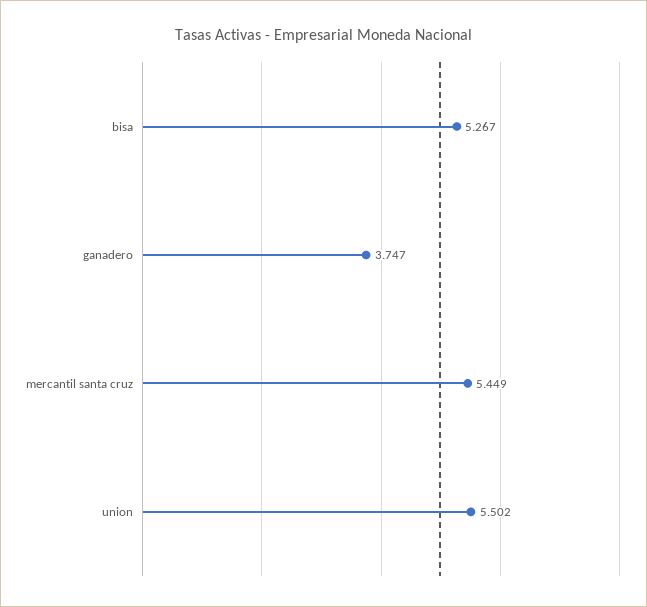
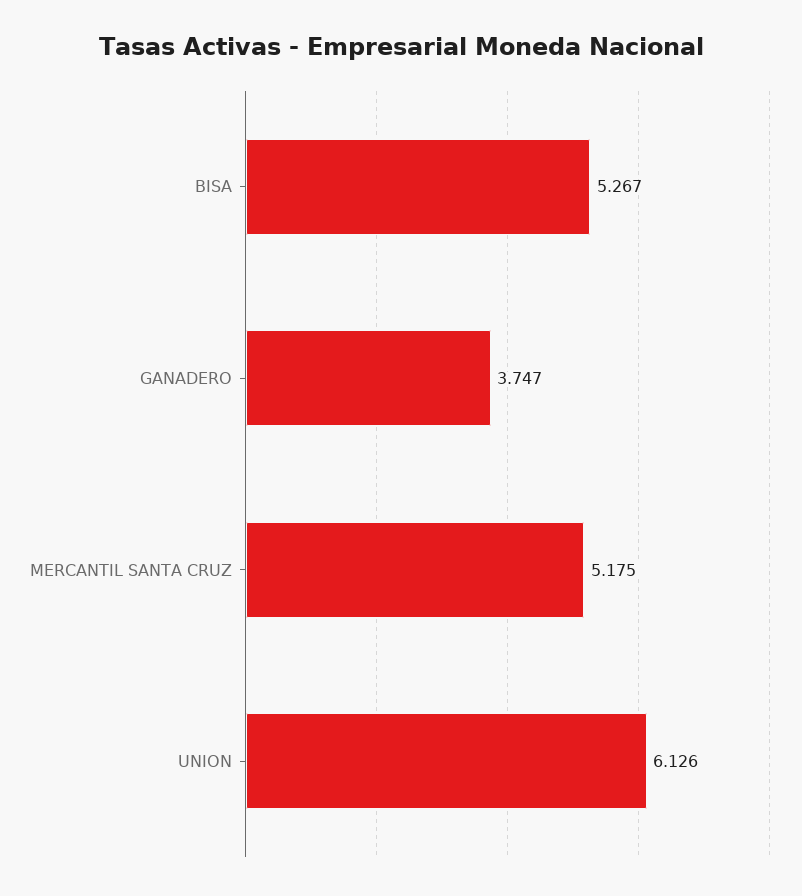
mercantil santa cruz: 5.449 -> 5.175
union: 5.502 -> 6.126

